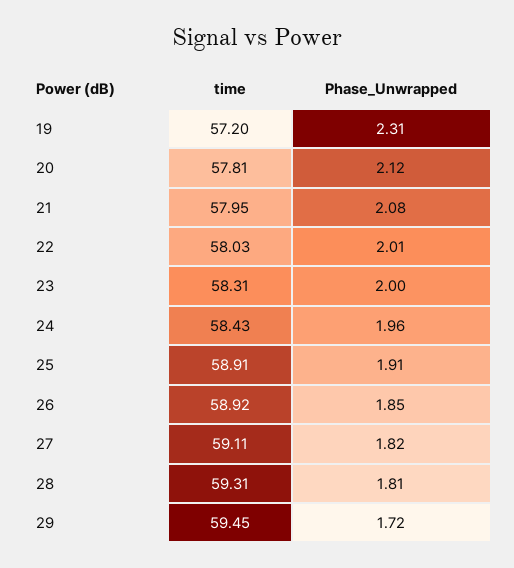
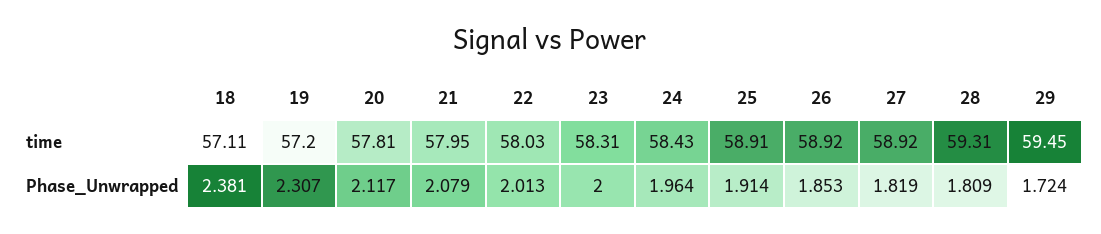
time, 27: 59.11 -> 58.92
time, 18: none -> 57.11
Phase_Unwrapped, 18: none -> 2.381

